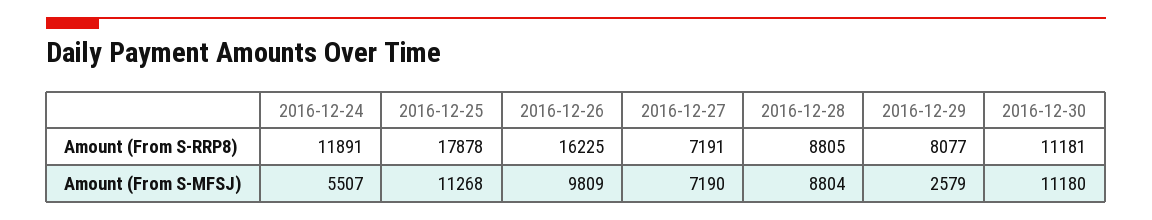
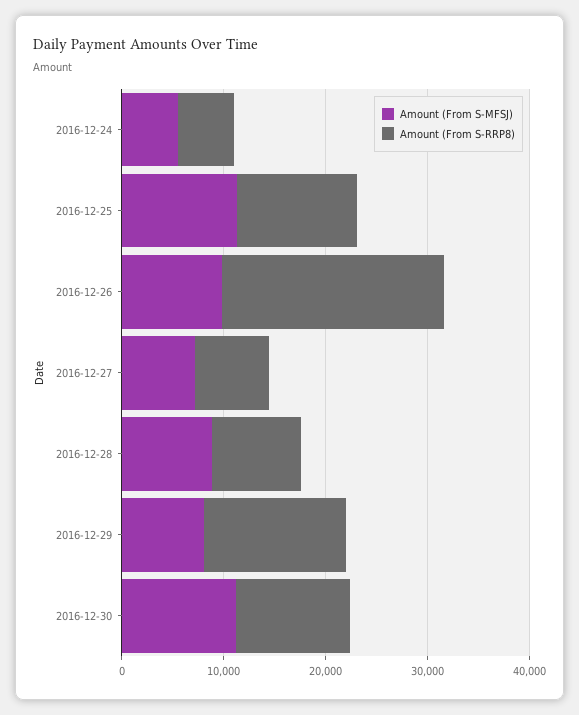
Amount (From S-RRP8), 2016-12-24: 11891 -> 6000
Amount (From S-RRP8), 2016-12-25: 17878 -> 12000
Amount (From S-RRP8), 2016-12-26: 16225 -> 22000
Amount (From S-RRP8), 2016-12-29: 8077 -> 14000
Amount (From S-MFSJ), 2016-12-29: 2579 -> 8000

